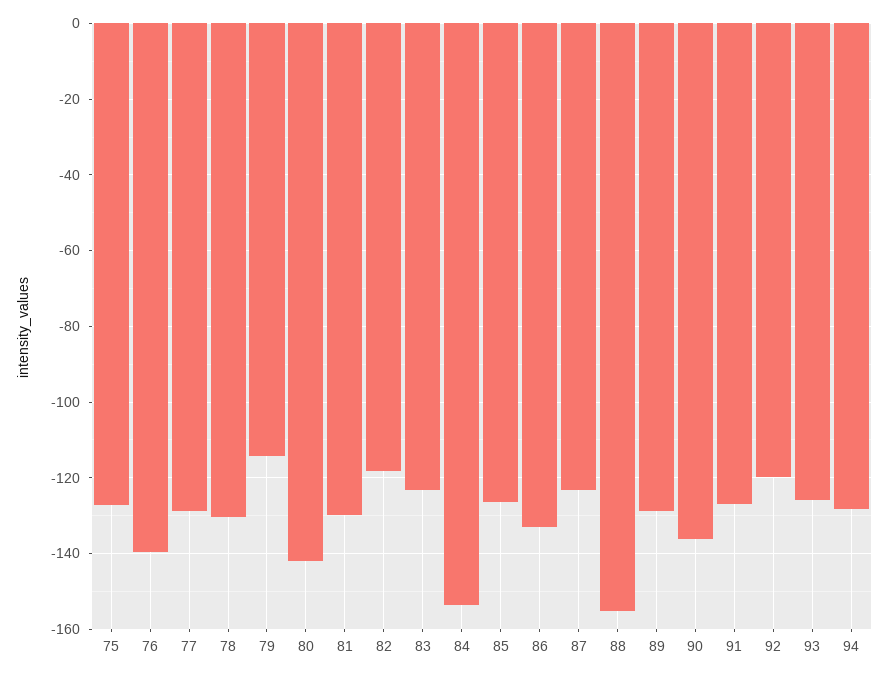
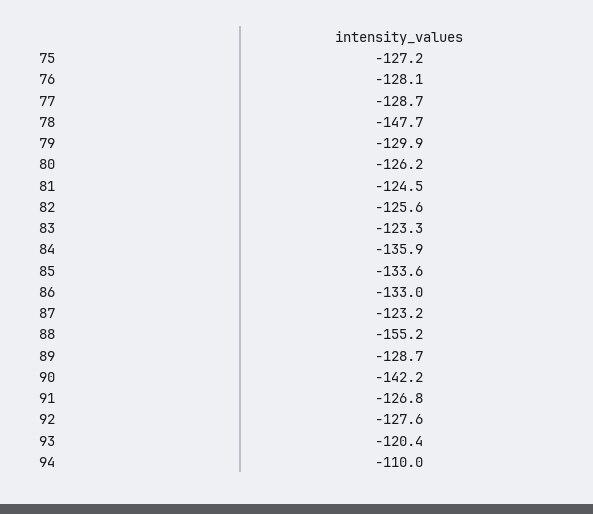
76: -140 -> -128.1
78: -130 -> -147.7
79: -114 -> -129.9
80: -142 -> -126.2
81: -130 -> -124.5
82: -118 -> -125.6
84: -154 -> -135.9
85: -126 -> -133.6
90: -136 -> -142.2
92: -120 -> -127.6
93: -126 -> -120.4
94: -128 -> -110

